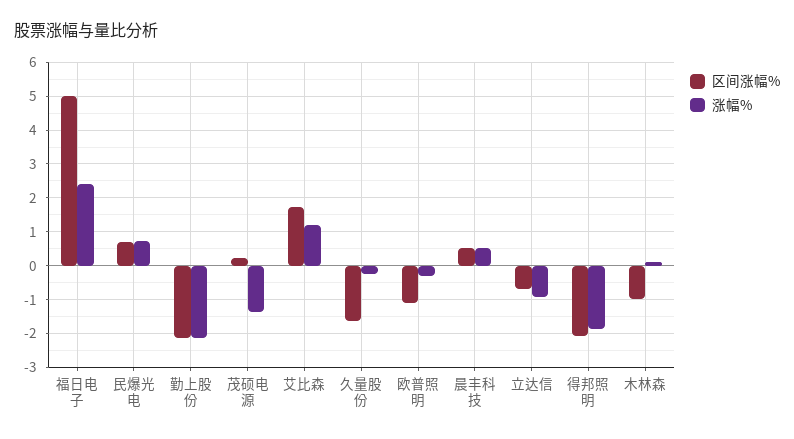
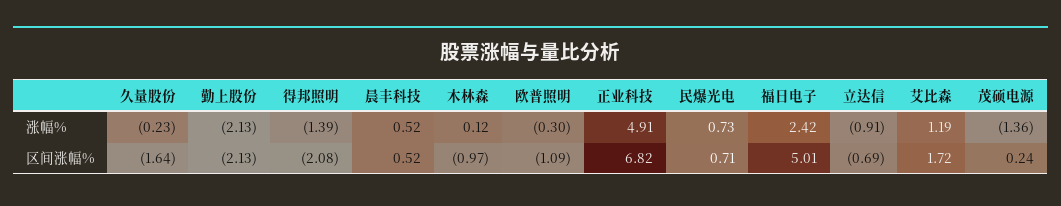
涨幅%, 得邦照明: -1.8 -> -1.39
涨幅%, 正业科技: none -> 4.91
区间涨幅%, 正业科技: none -> 6.82

